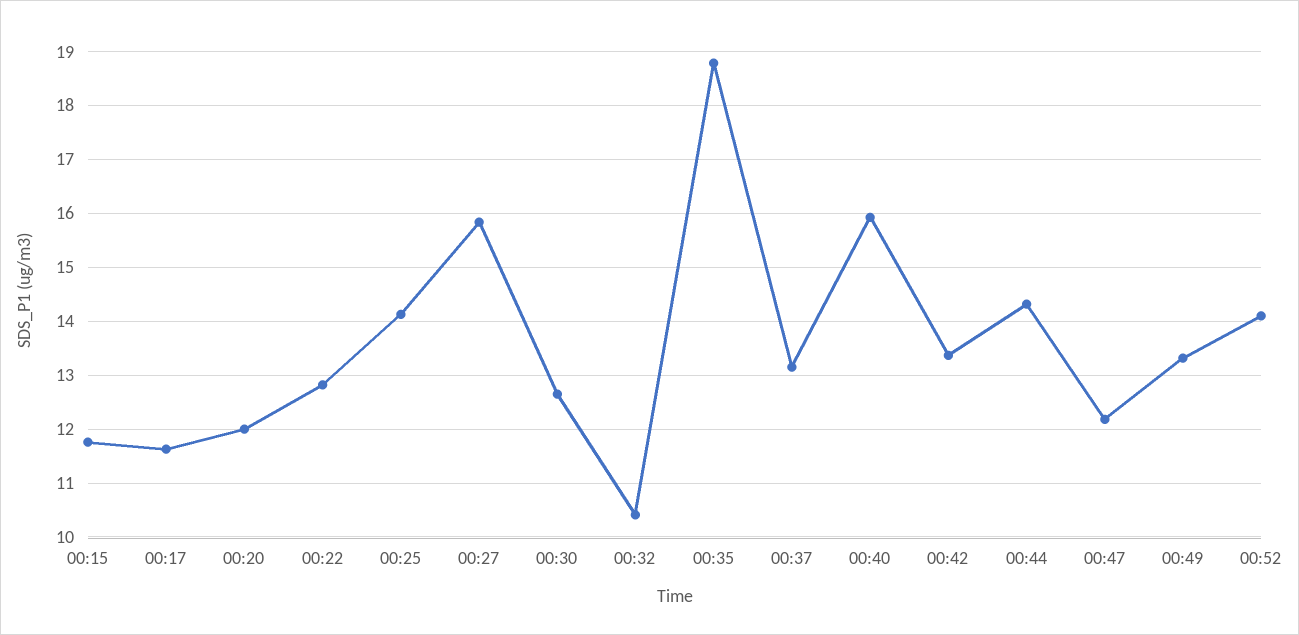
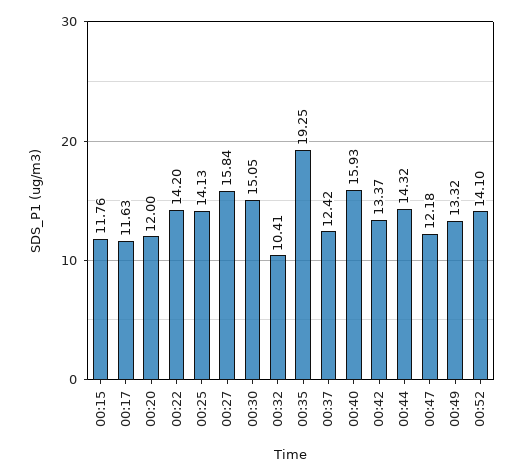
00:22: 12.8 -> 14.2
00:30: 12.6 -> 15.05
00:35: 18.8 -> 19.25
00:37: 13.2 -> 12.42

